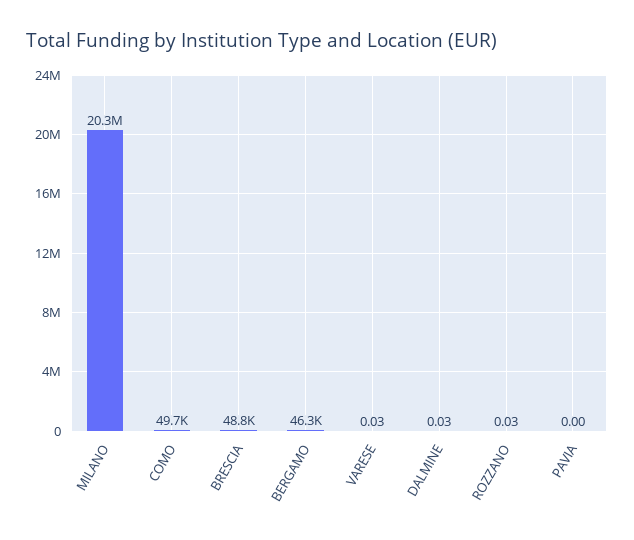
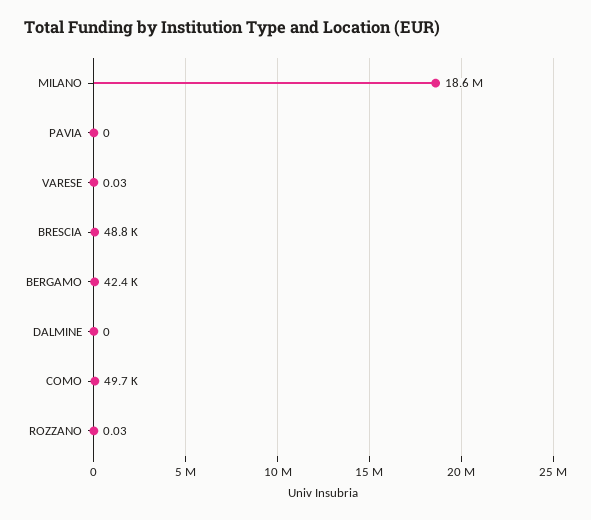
MILANO: 20300000 -> 18600000
BERGAMO: 46300 -> 42400
DALMINE: 0.03 -> 0

